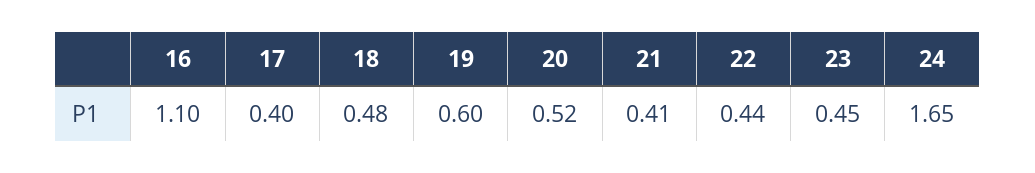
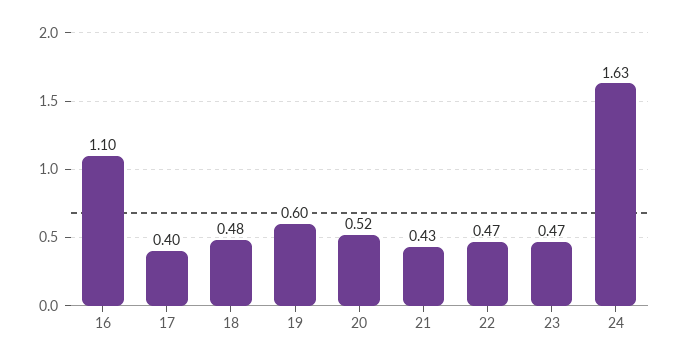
21: 0.41 -> 0.43
22: 0.44 -> 0.47
23: 0.45 -> 0.47
24: 1.65 -> 1.63

